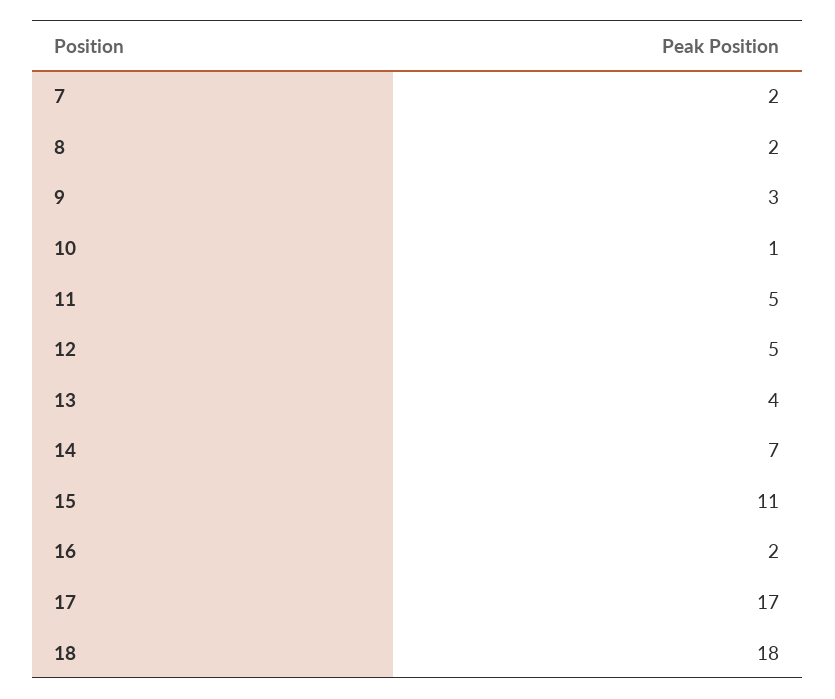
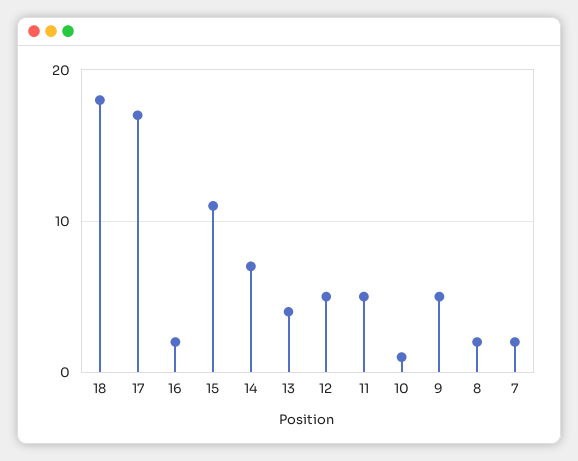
9: 3 -> 5

